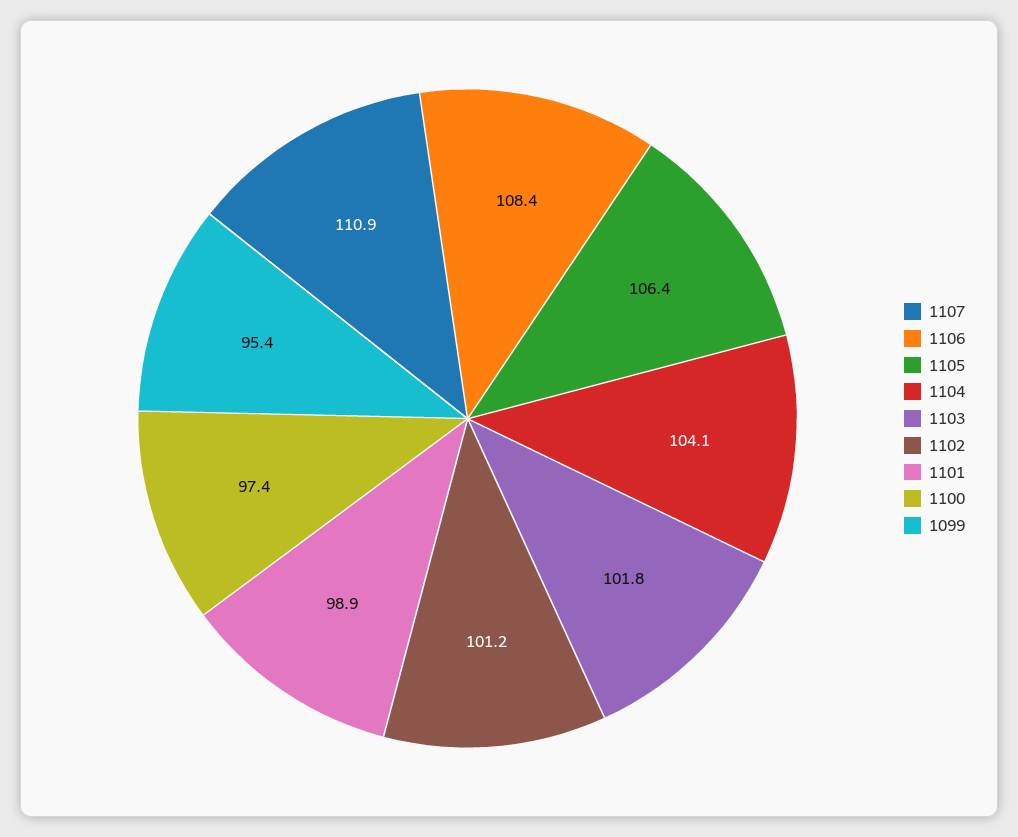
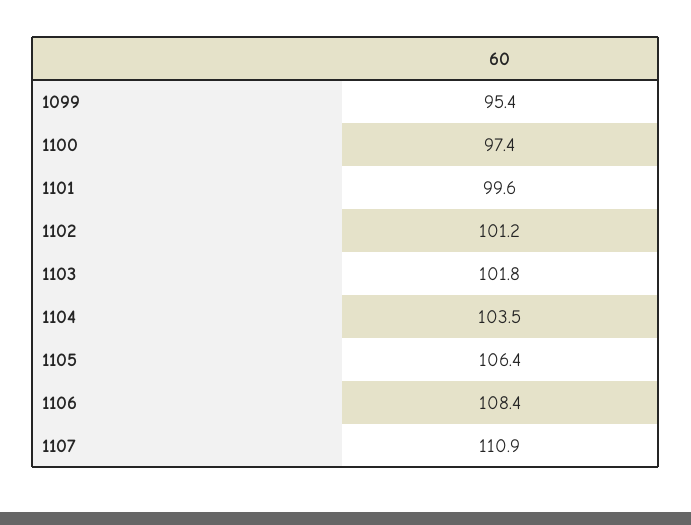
1104: 104.1 -> 103.5
1101: 98.9 -> 99.6

